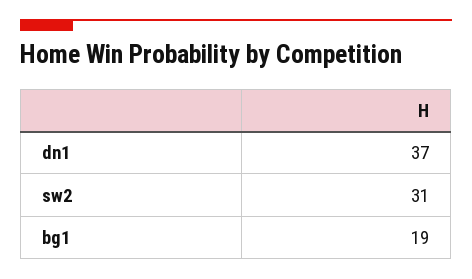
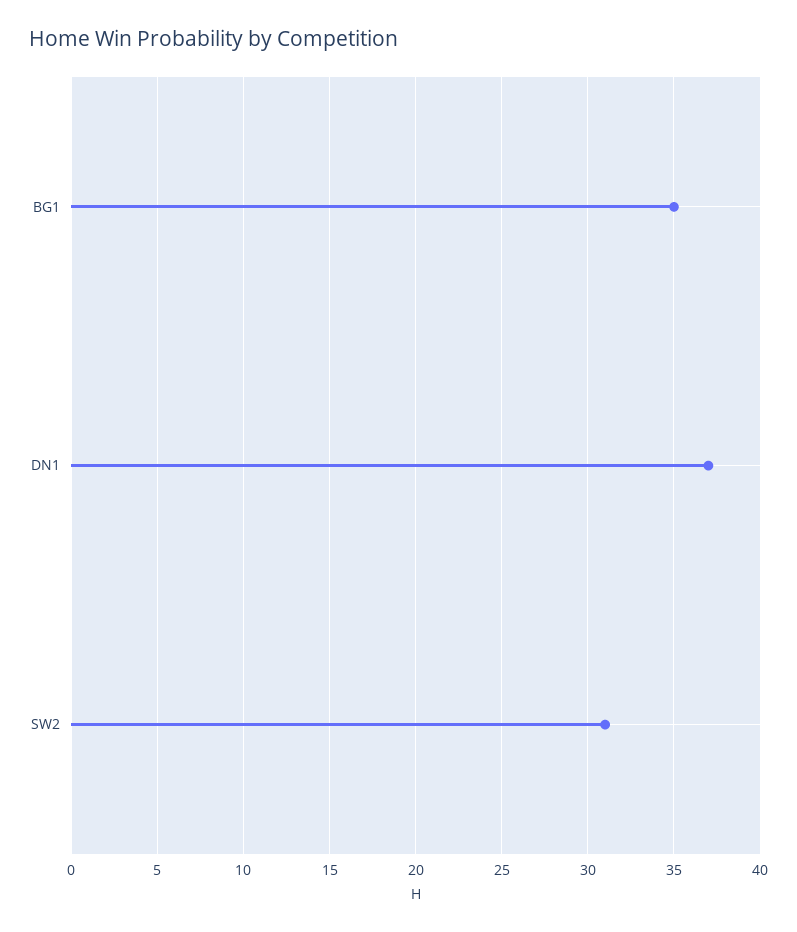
bg1: 19 -> 35

